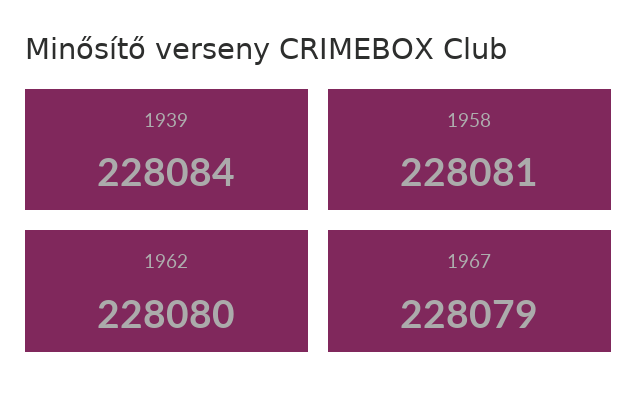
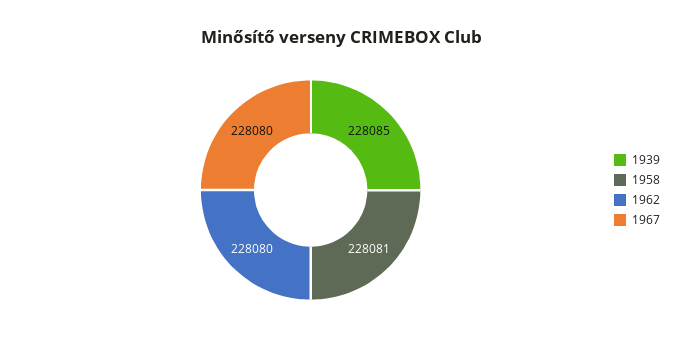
1939: 228084 -> 228085
1967: 228079 -> 228080

